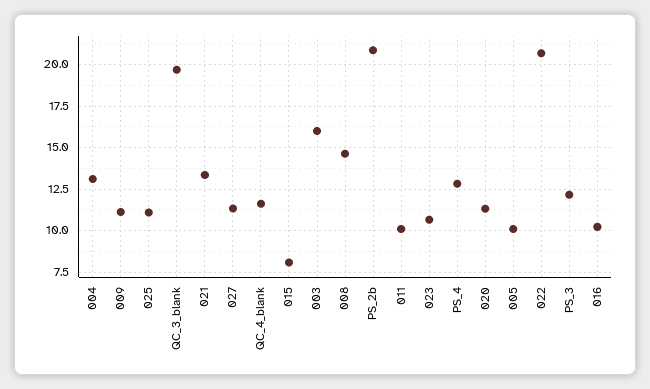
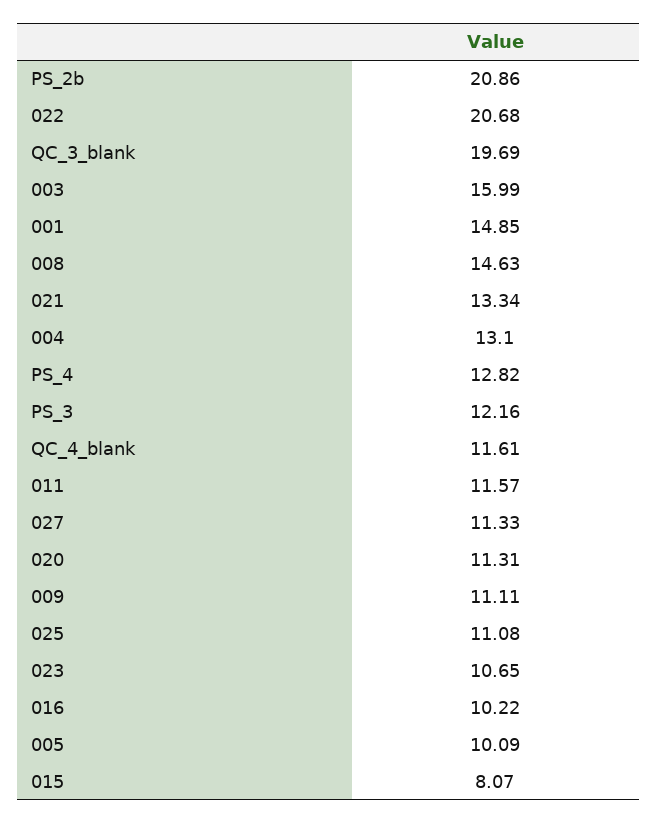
011: 10 -> 11.57
001: none -> 14.85

